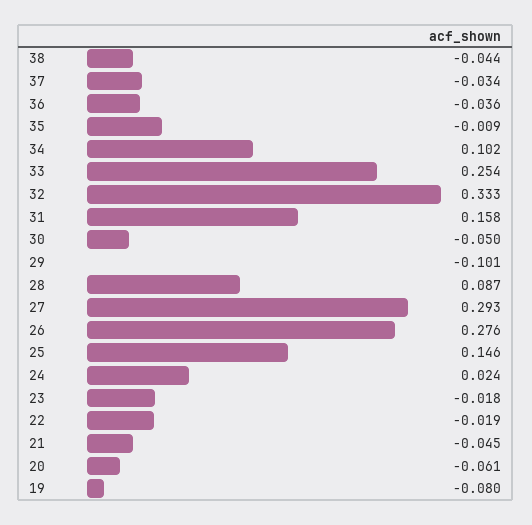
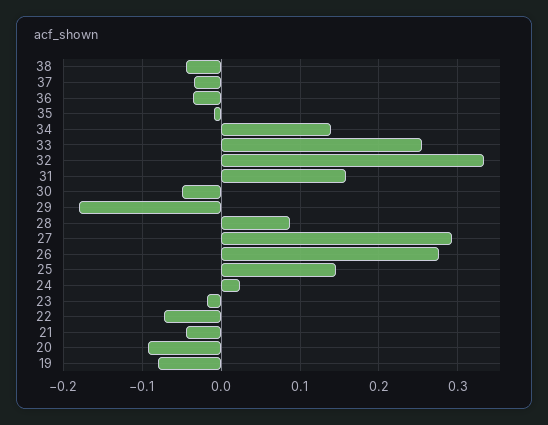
34: 0.102 -> 0.14
29: -0.101 -> -0.18
22: -0.019 -> -0.07
20: -0.061 -> -0.09

